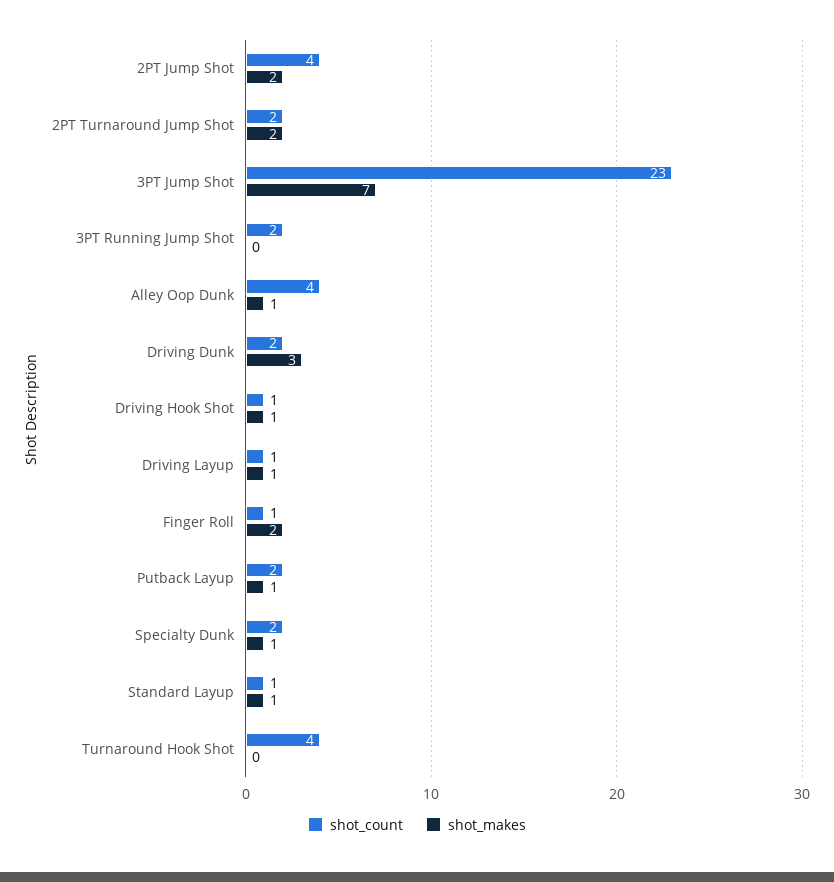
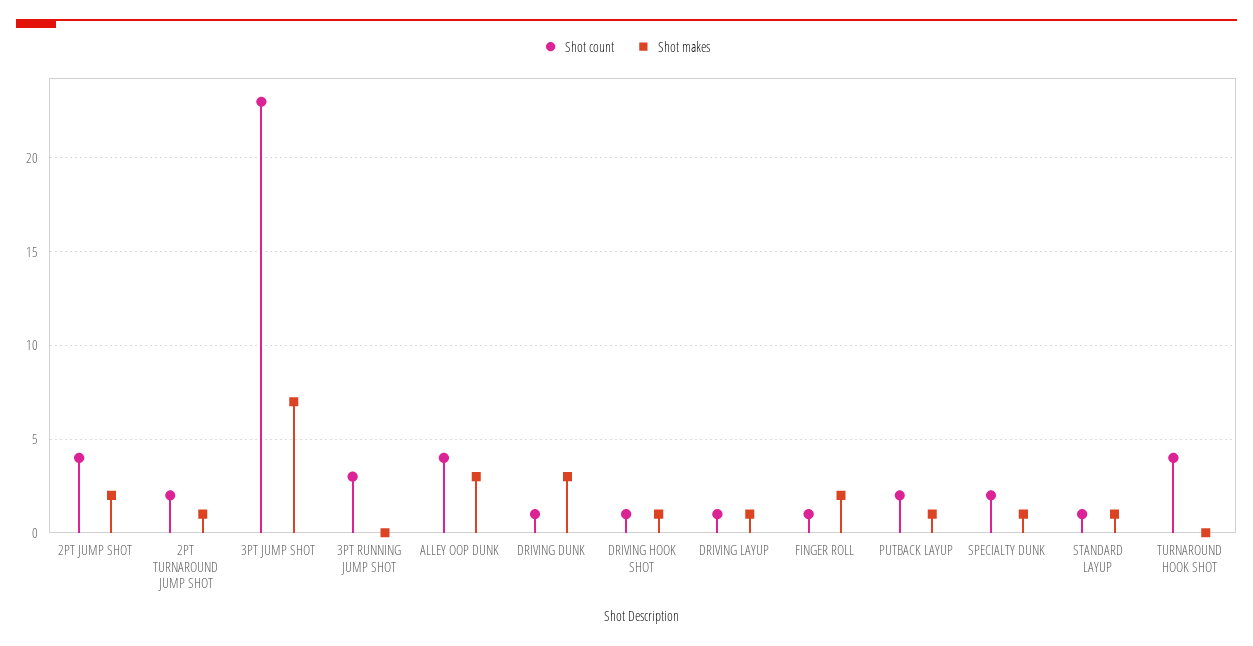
shot_makes, 2PT Turnaround Jump Shot: 2 -> 1
shot_count, 3PT Running Jump Shot: 2 -> 3
shot_makes, Alley Oop Dunk: 1 -> 3
shot_count, Driving Dunk: 2 -> 1

